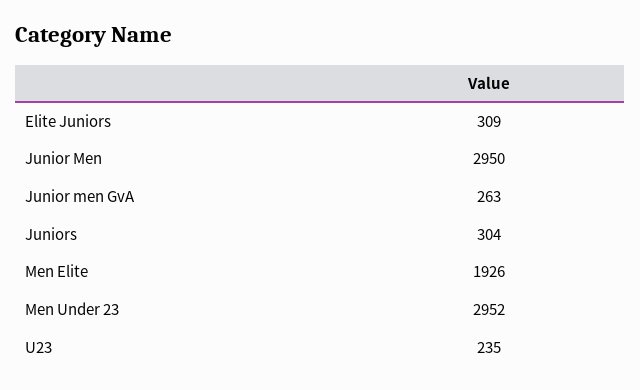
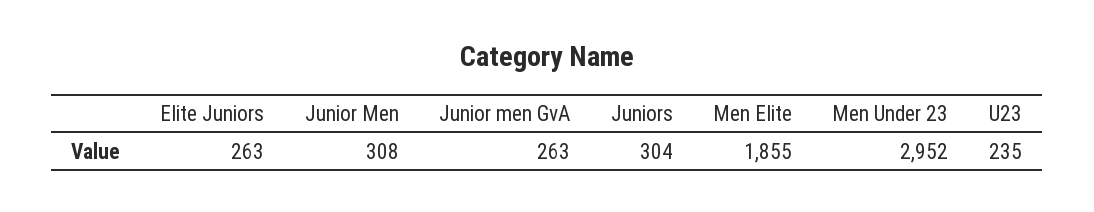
Elite Juniors: 309 -> 263
Junior Men: 2950 -> 308
Men Elite: 1926 -> 1855

